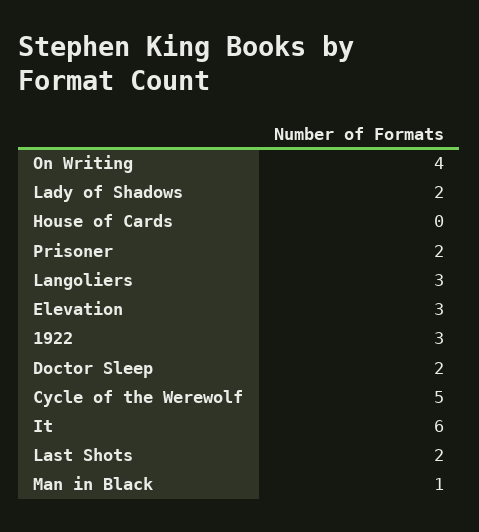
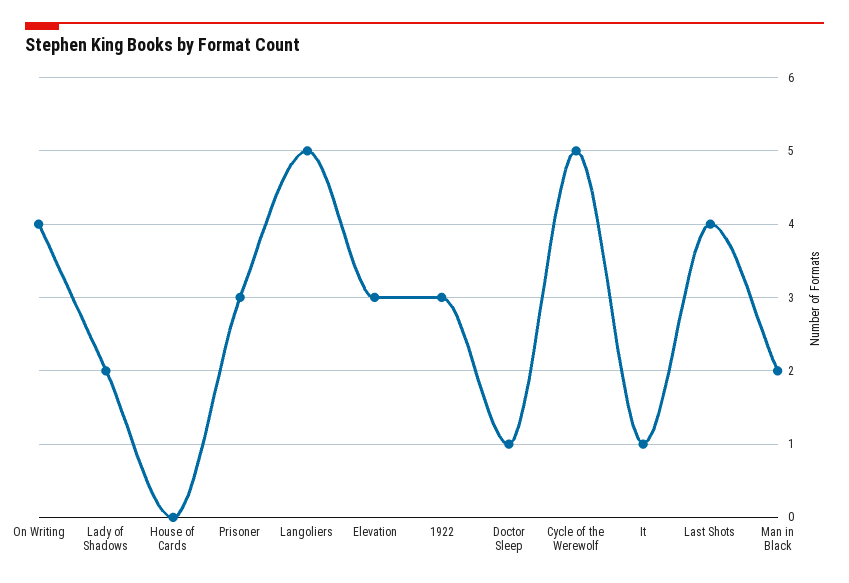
Prisoner: 2 -> 3
Langoliers: 3 -> 5
Doctor Sleep: 2 -> 1
It: 6 -> 1
Last Shots: 2 -> 4
Man in Black: 1 -> 2

